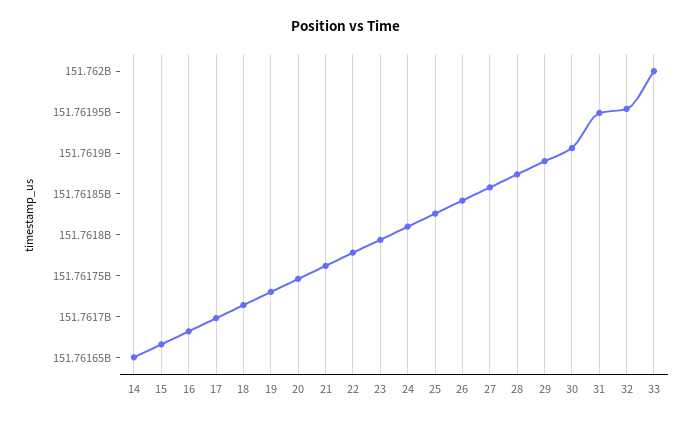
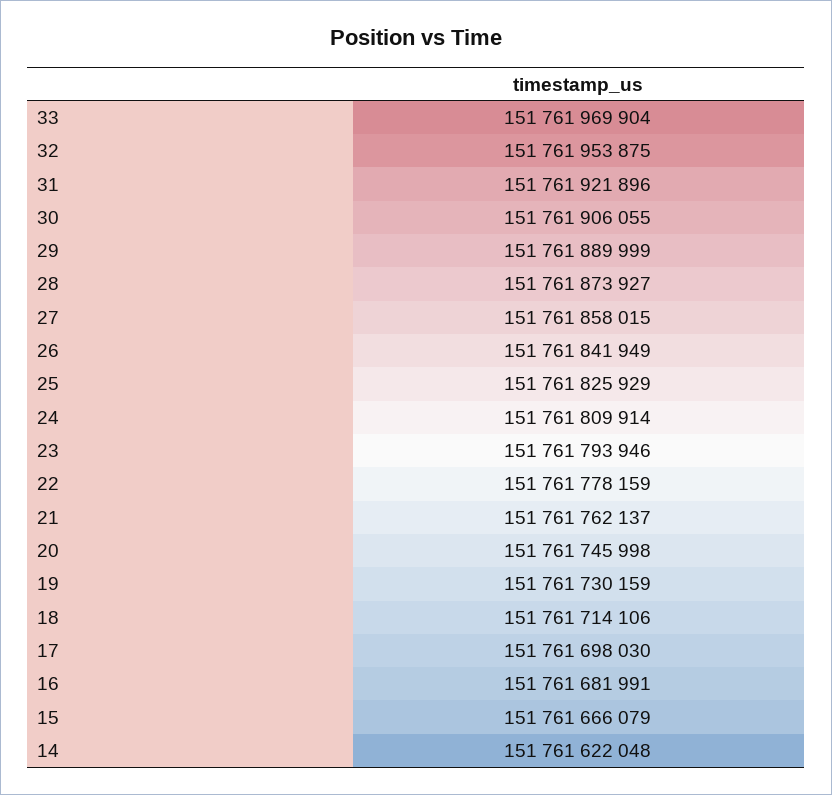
14: 151761650000 -> 151761622048
31: 151761950000 -> 151761921896
33: 151762000000 -> 151761969904

